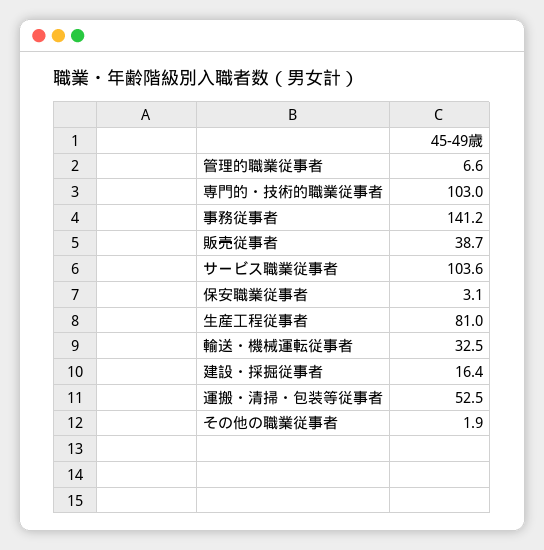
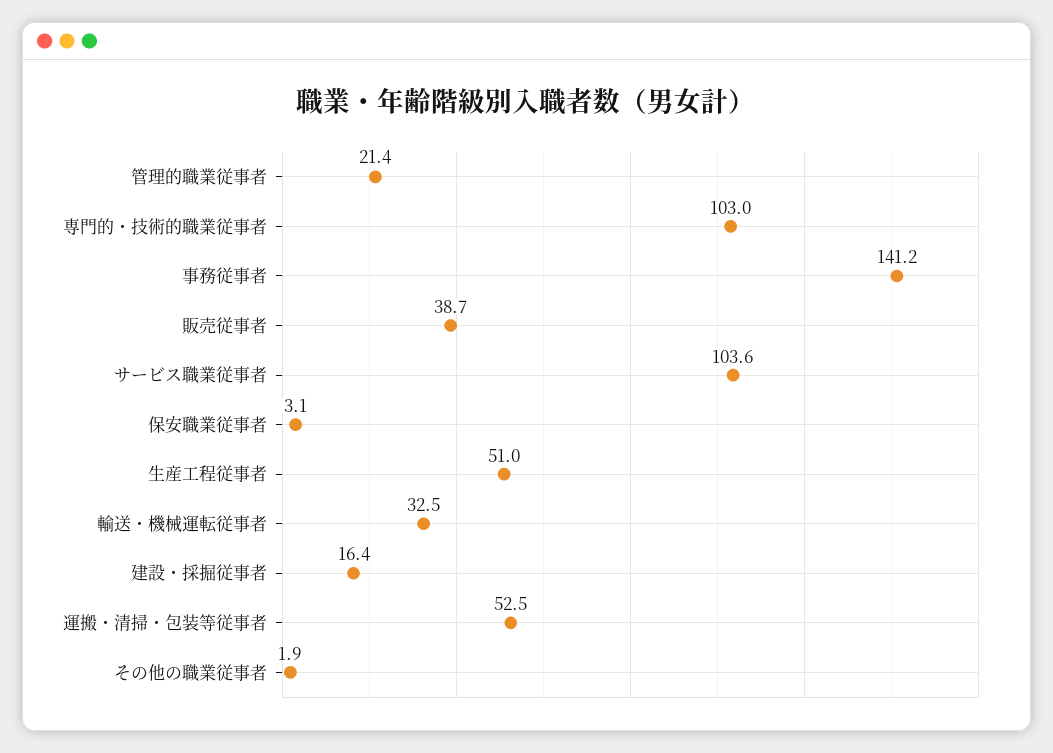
管理的職業従事者: 6.6 -> 21.4
生産工程従事者: 81 -> 51

